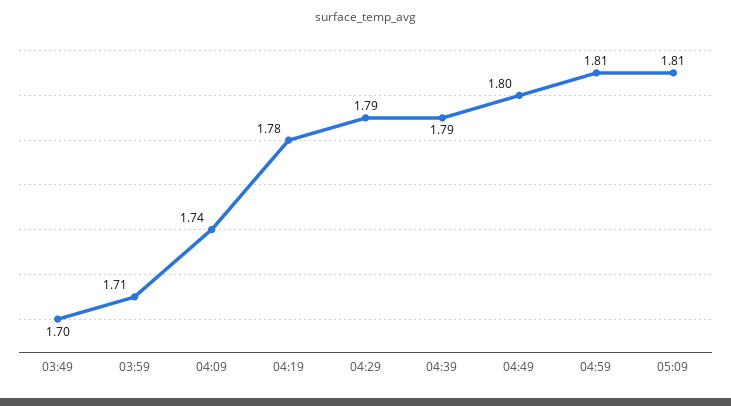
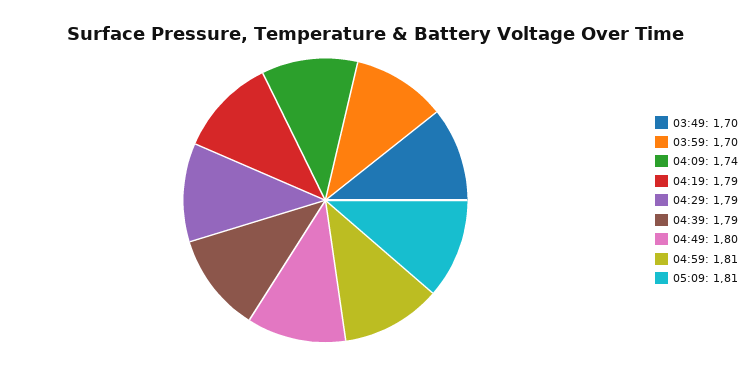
03:59: 1.71 -> 1.7
04:19: 1.78 -> 1.79

